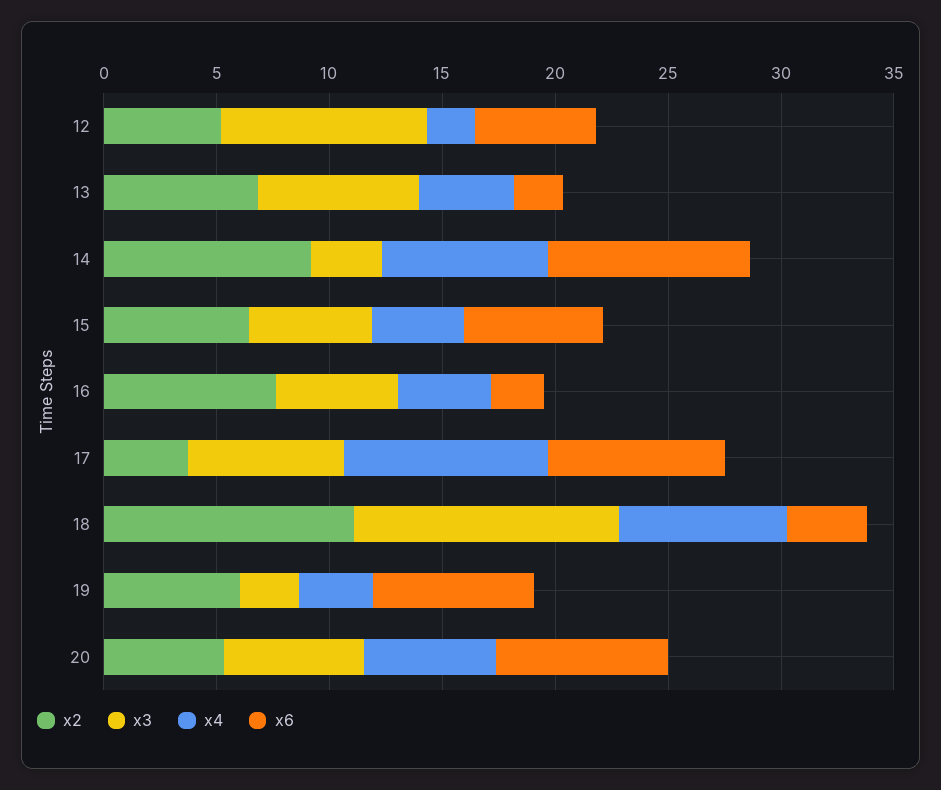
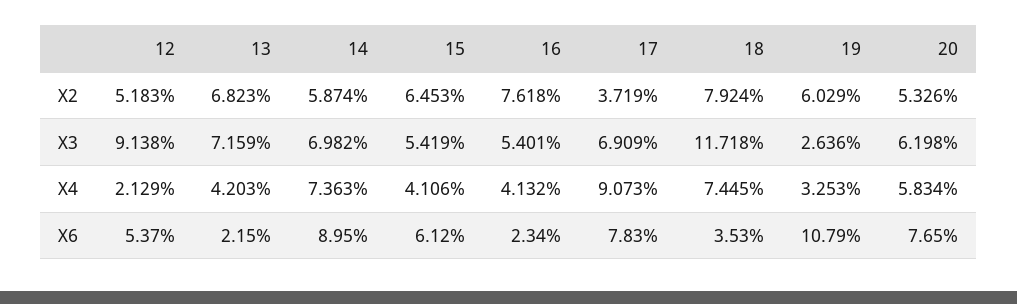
x2, 14: 9 -> 5.874
x3, 14: 3 -> 6.982
x2, 18: 11 -> 7.924
x6, 19: 7 -> 10.79

